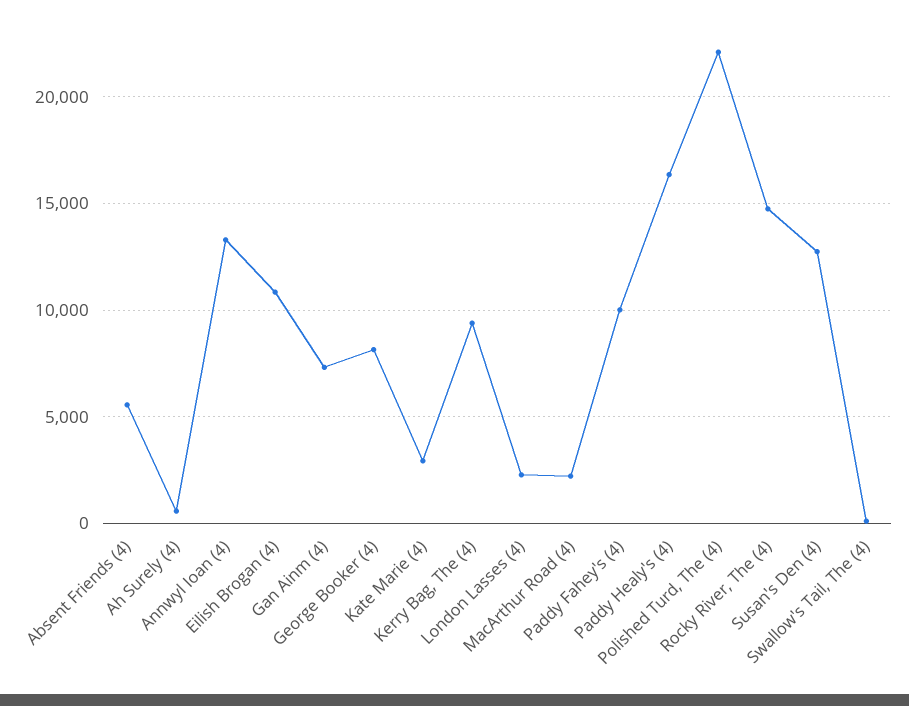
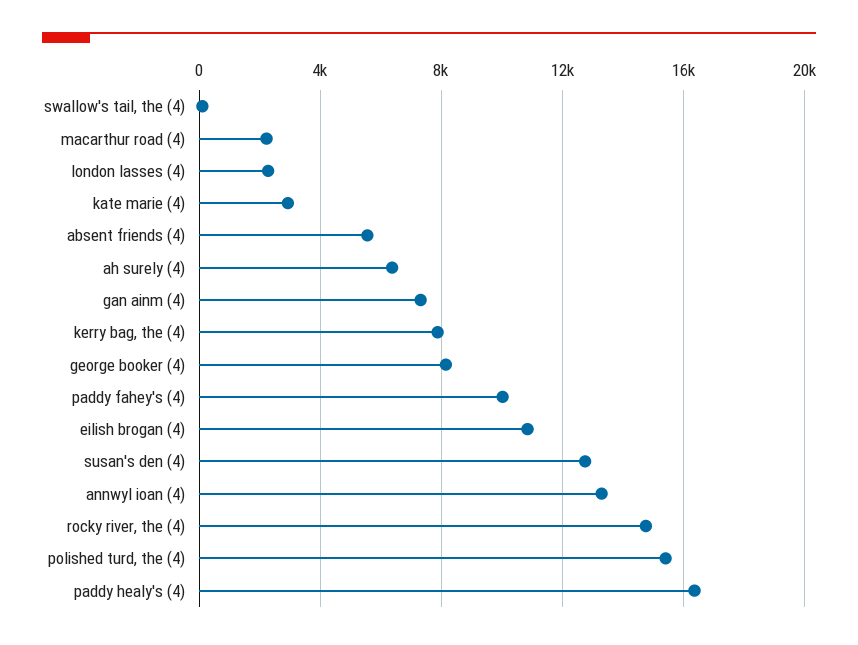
Ah Surely (4): 500 -> 6500
Kerry Bag, The (4): 9500 -> 8000
Polished Turd, The (4): 22000 -> 15500

